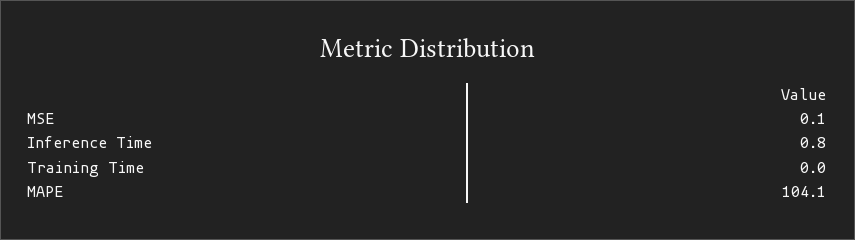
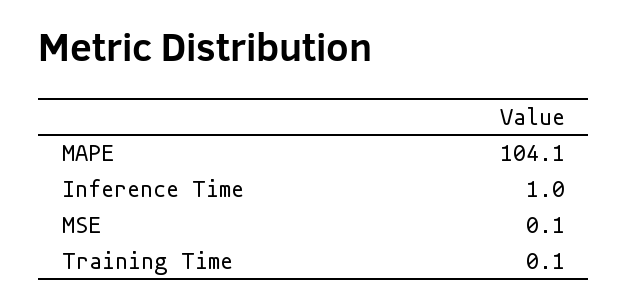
Inference Time: 0.8 -> 1
Training Time: 0 -> 0.1

